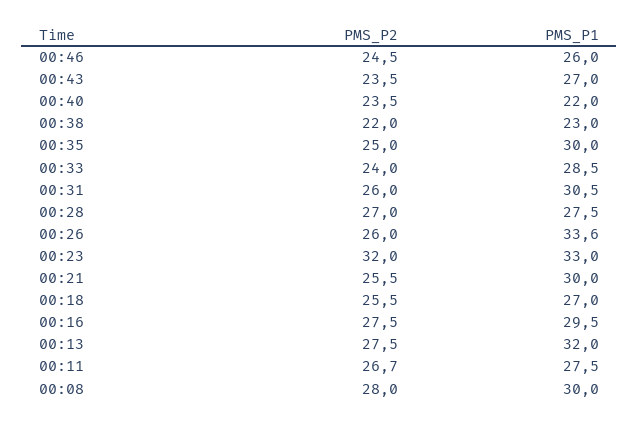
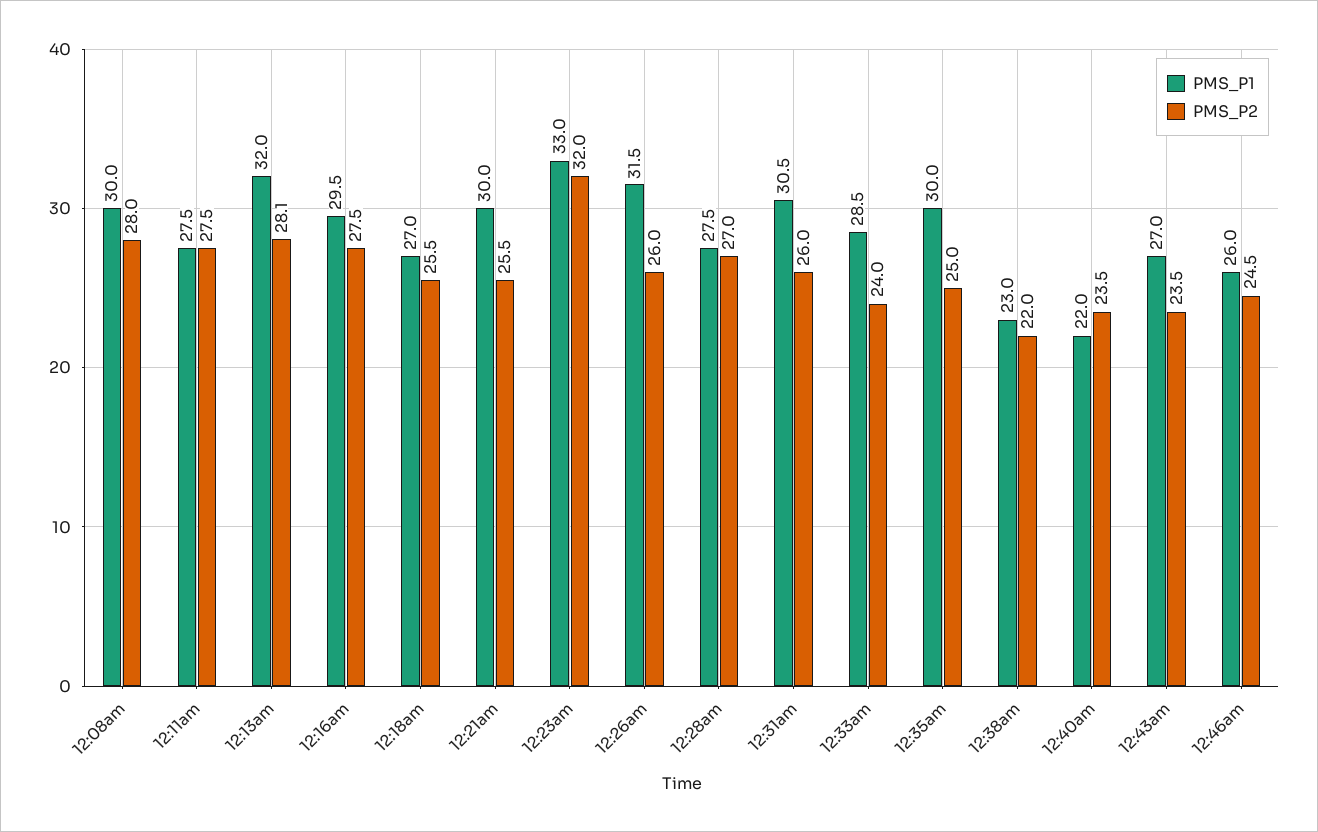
PMS_P1, 00:26: 33.6 -> 31.5
PMS_P2, 00:13: 27.5 -> 28.1
PMS_P2, 00:11: 26.7 -> 27.5

